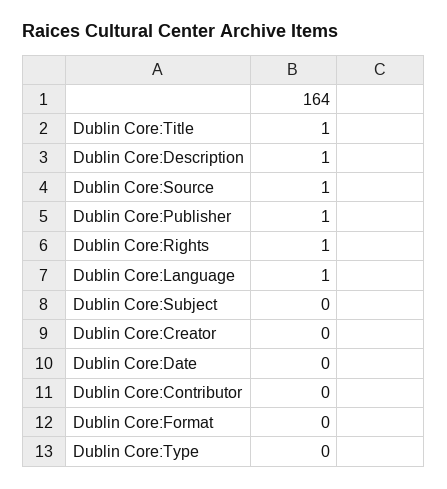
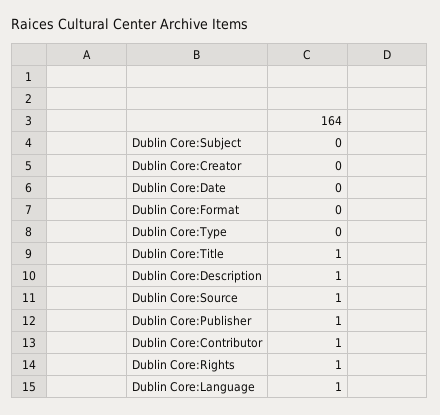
Dublin Core:Contributor: 0 -> 1

